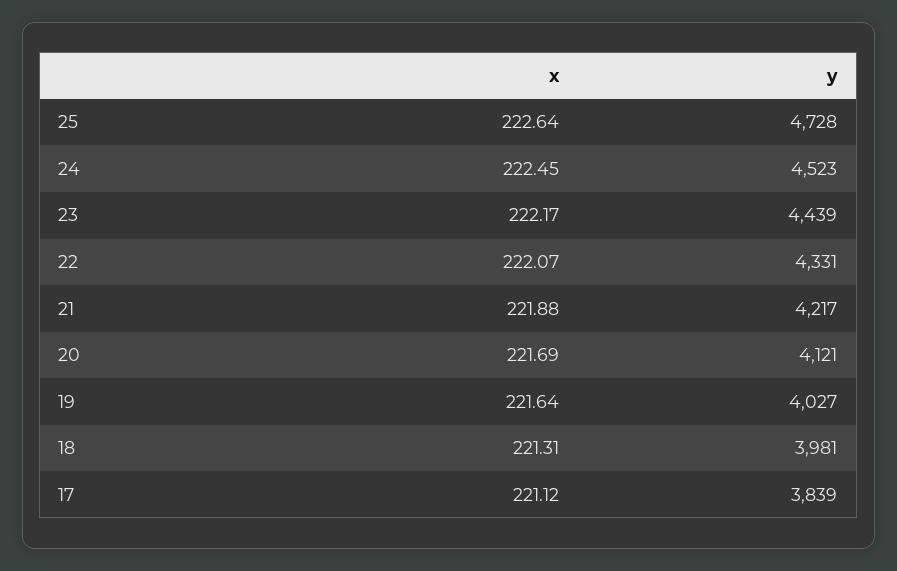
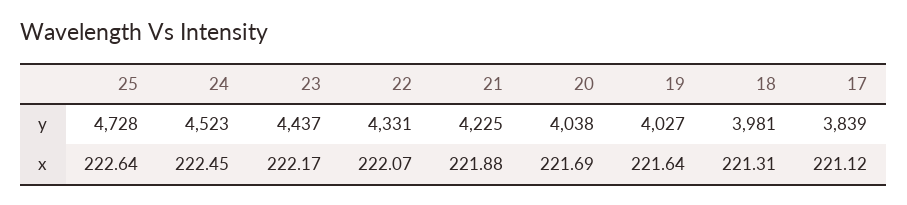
y, 23: 4439 -> 4437
y, 21: 4217 -> 4225
y, 20: 4121 -> 4038

